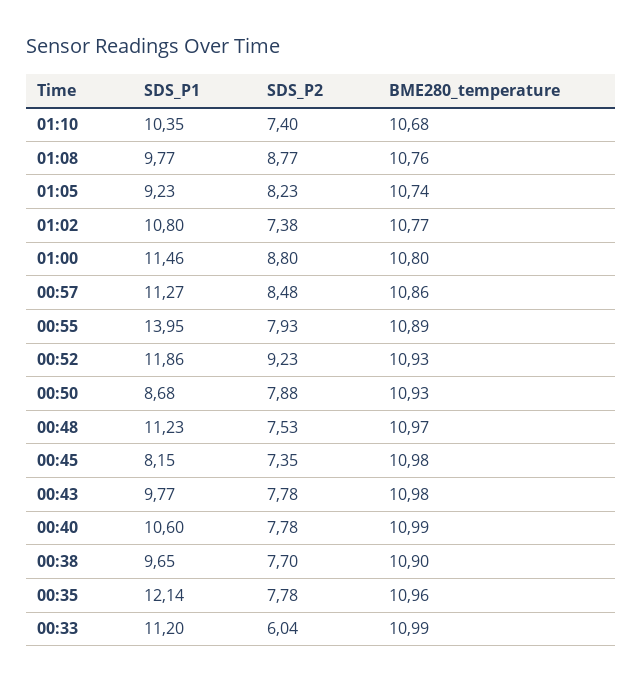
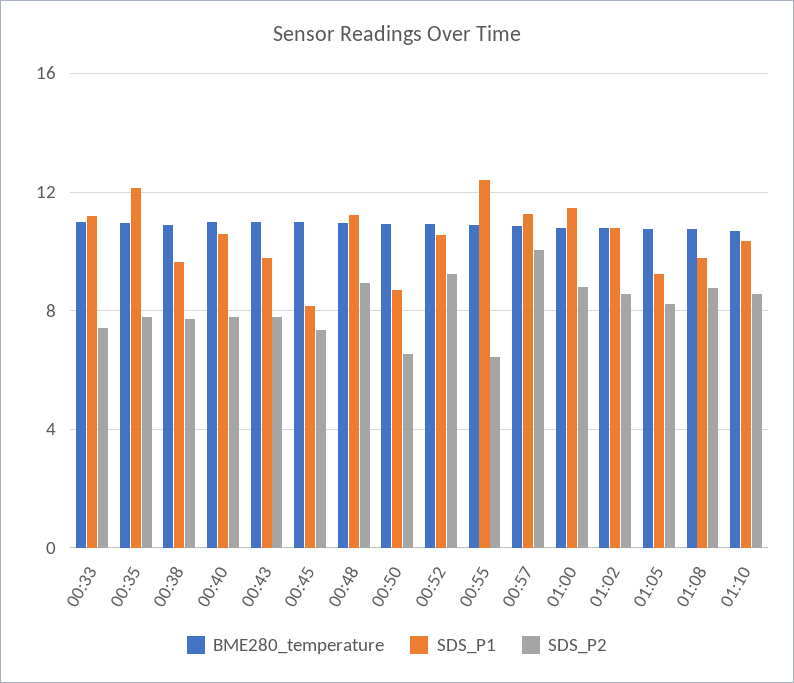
SDS_P2, 01:10: 7.4 -> 8.5
SDS_P2, 01:02: 7.38 -> 8.5
SDS_P2, 00:57: 8.48 -> 10
SDS_P1, 00:55: 13.95 -> 12.5
SDS_P2, 00:55: 7.93 -> 6.5
SDS_P1, 00:52: 11.86 -> 10.5
SDS_P2, 00:50: 7.88 -> 6.5
SDS_P2, 00:48: 7.53 -> 9
SDS_P2, 00:33: 6.04 -> 7.5

